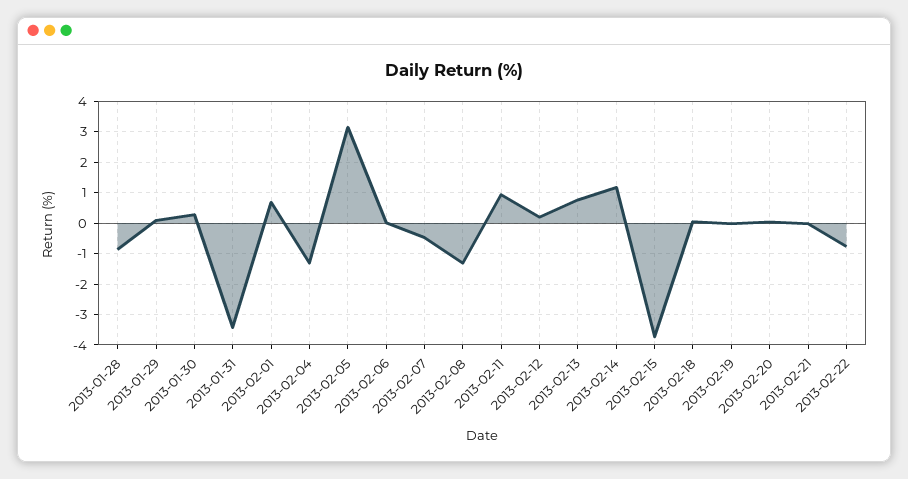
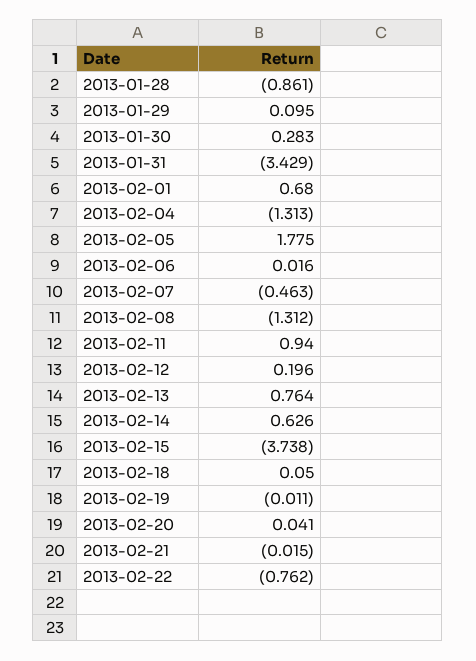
2013-02-05: 3.2 -> 1.775
2013-02-14: 1.2 -> 0.626

